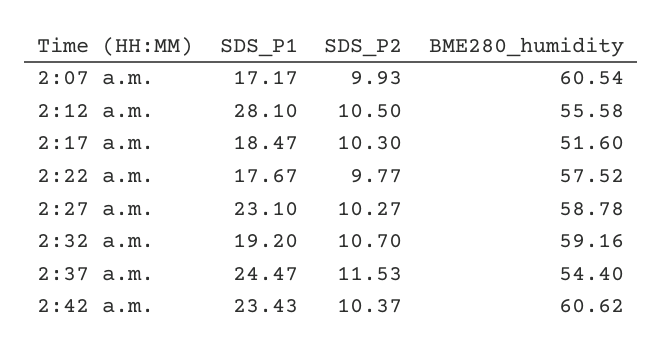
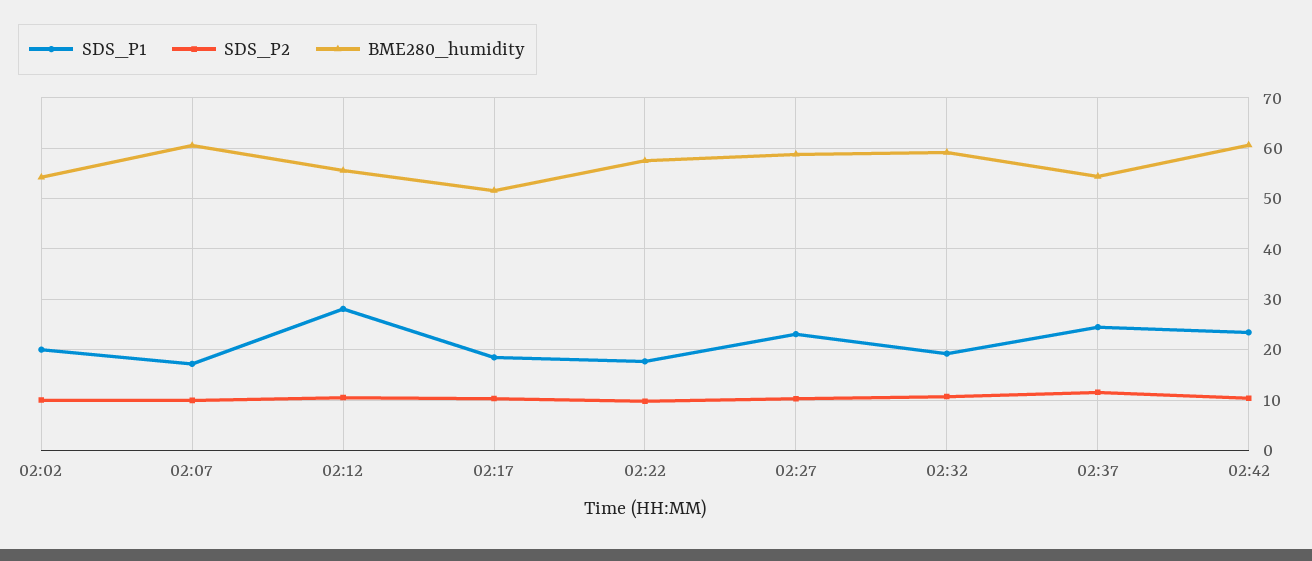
SDS_P1, 02:02: none -> 20
SDS_P2, 02:02: none -> 10
BME280_humidity, 02:02: none -> 54

